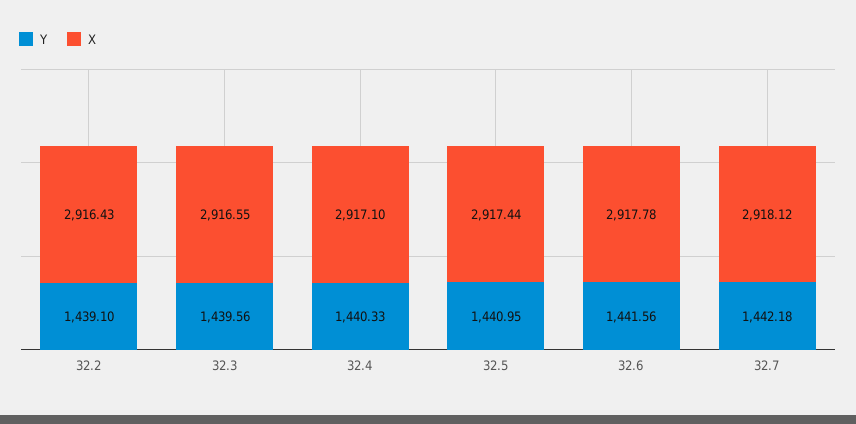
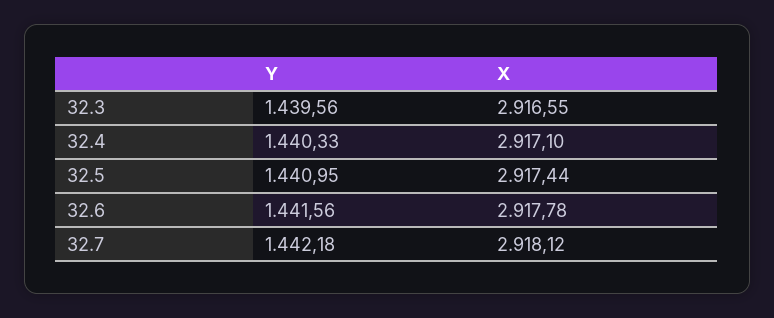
Y, 32.2: 1439.1 -> none
X, 32.2: 2916.43 -> none

